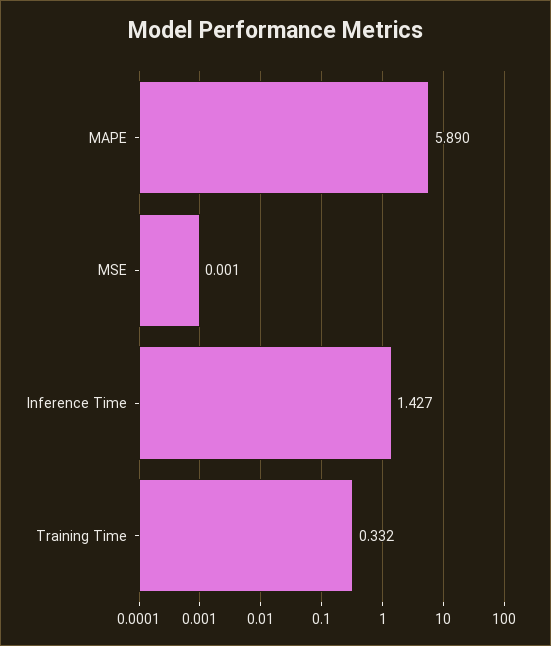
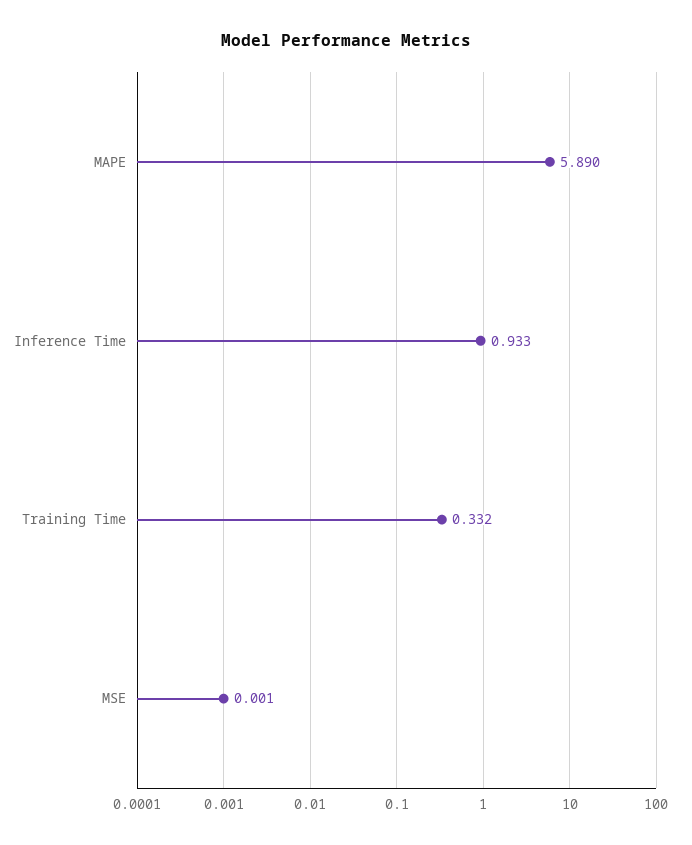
Inference Time: 1.427 -> 0.933

